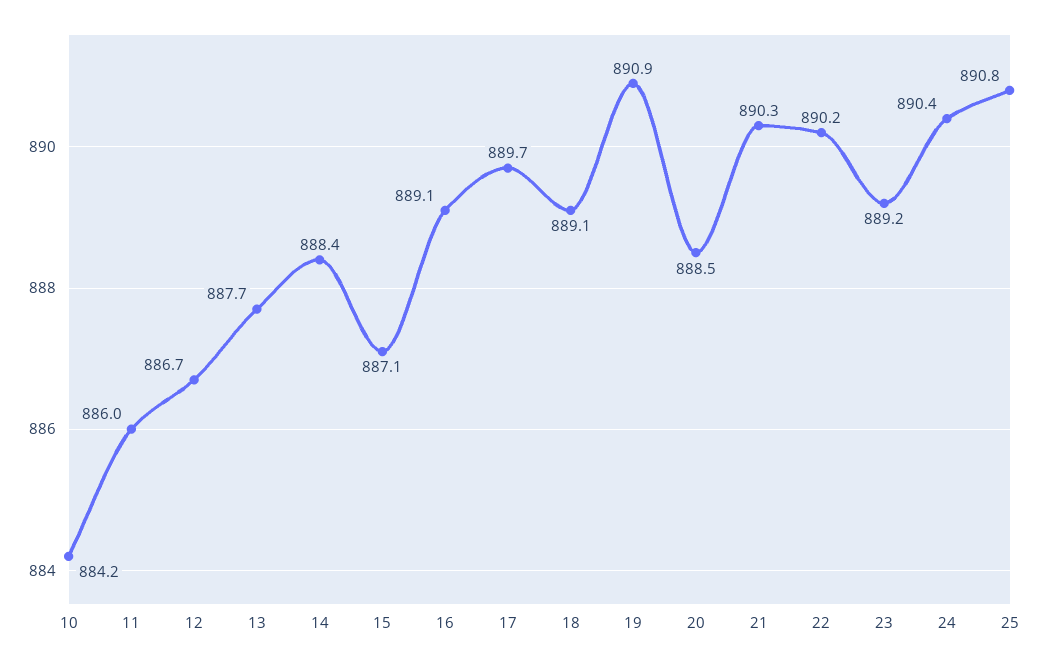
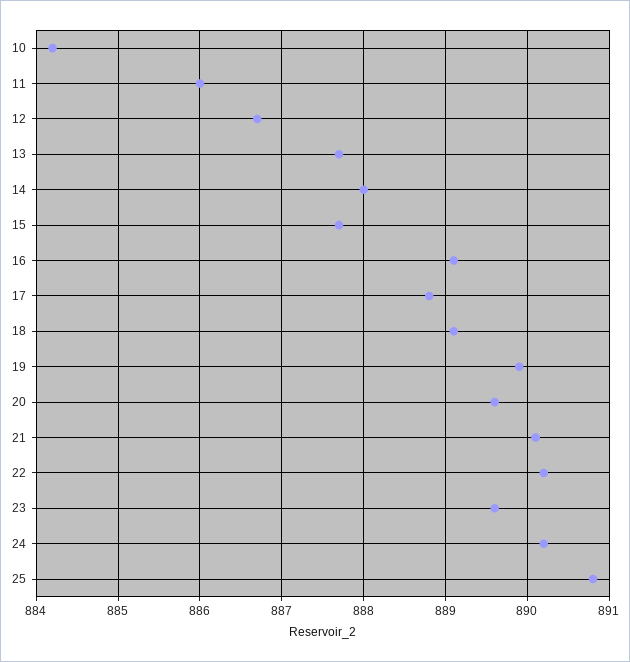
14: 888.4 -> 888
15: 887.1 -> 887.7
17: 889.7 -> 888.8
19: 890.9 -> 889.9
20: 888.5 -> 889.6
21: 890.3 -> 890.1
23: 889.2 -> 889.6
24: 890.4 -> 890.2

